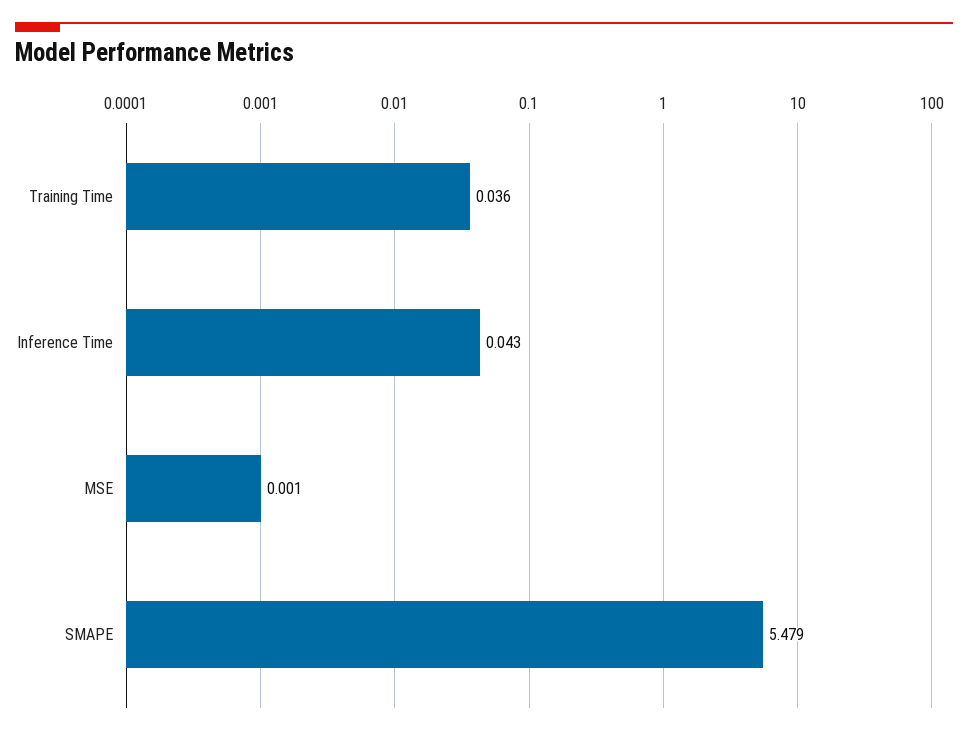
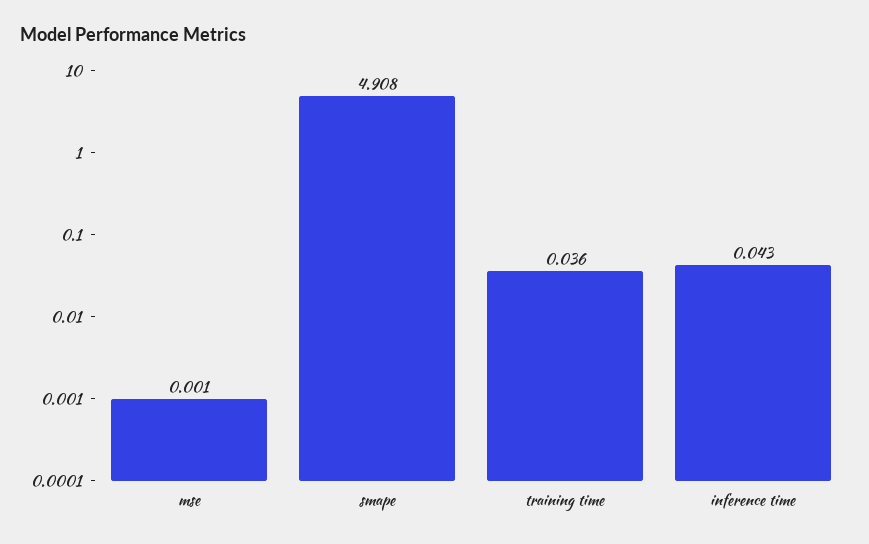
SMAPE: 5.479 -> 4.908

